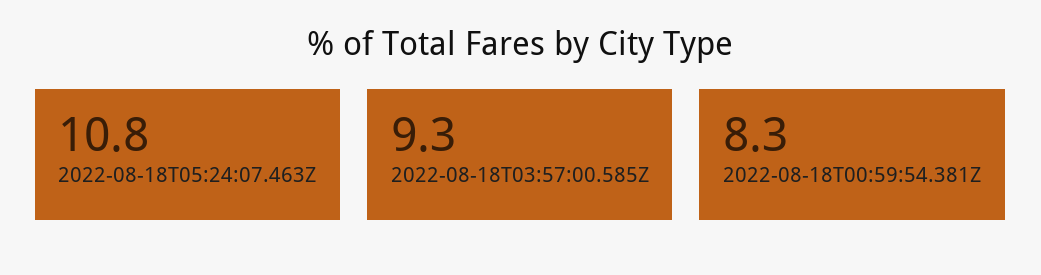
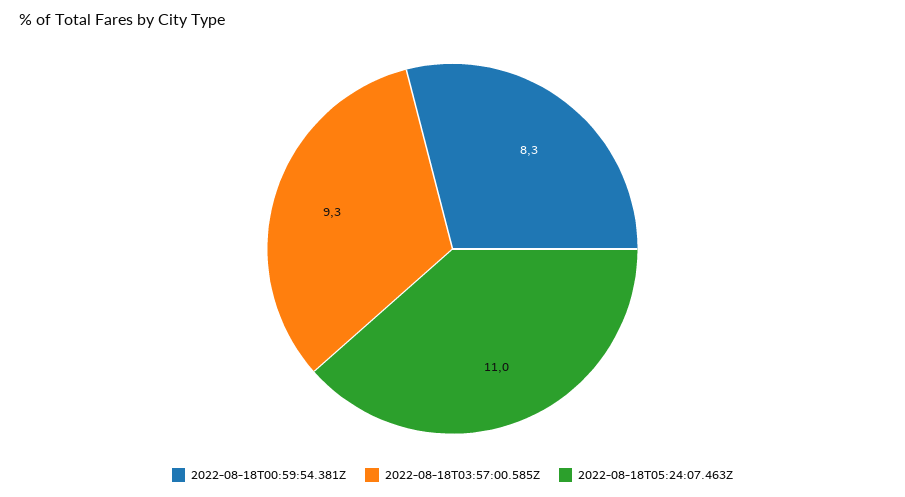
2022-08-18T05:24:07.463Z: 10.8 -> 11

